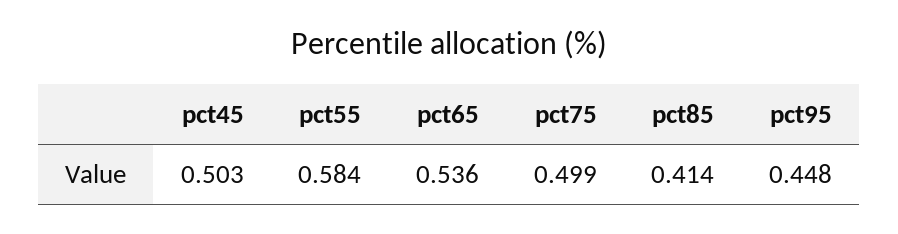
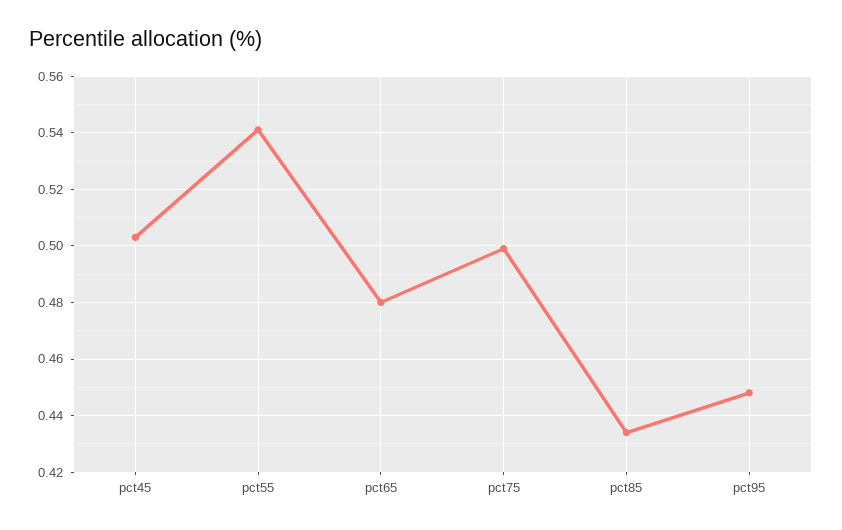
pct55: 0.584 -> 0.54
pct65: 0.536 -> 0.48
pct85: 0.414 -> 0.435

